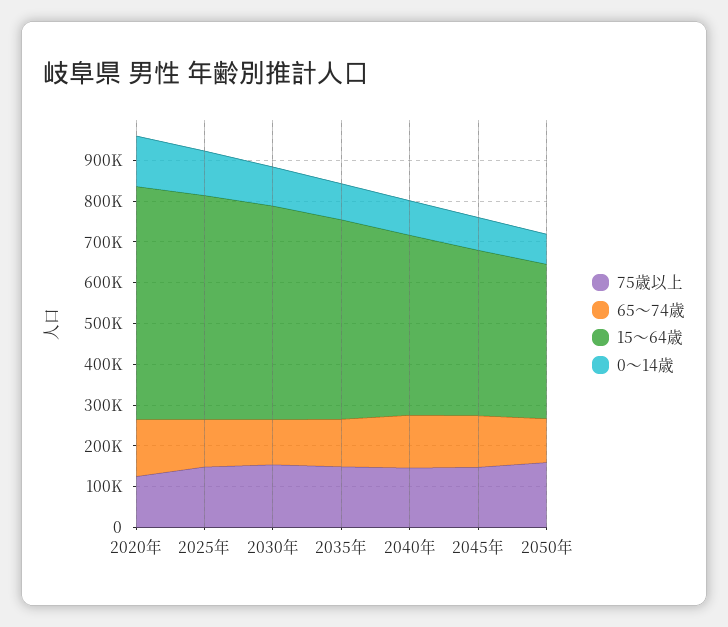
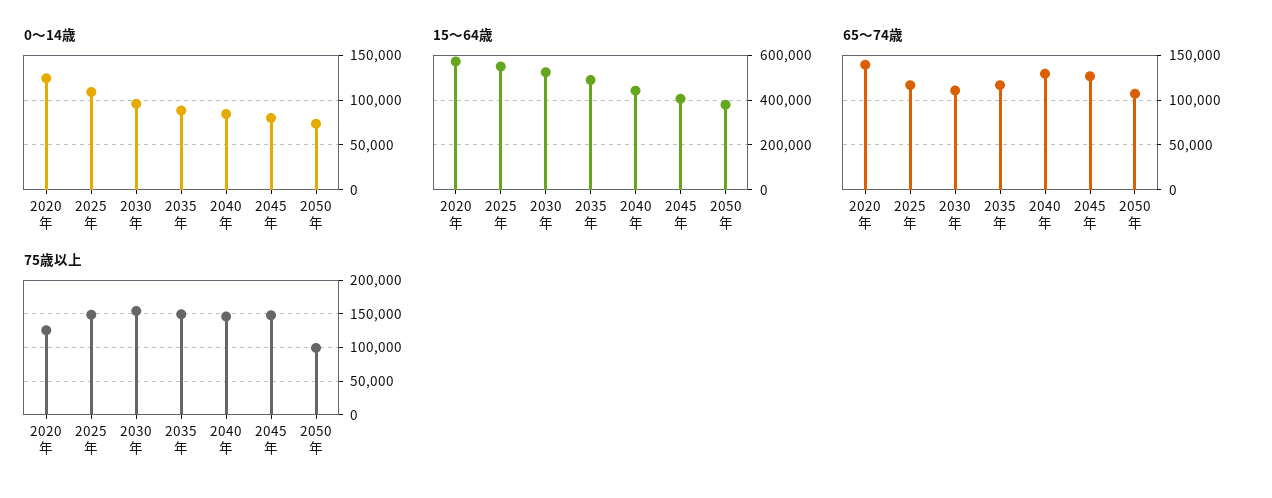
75歳以上, 2050年: 160000 -> 100000

